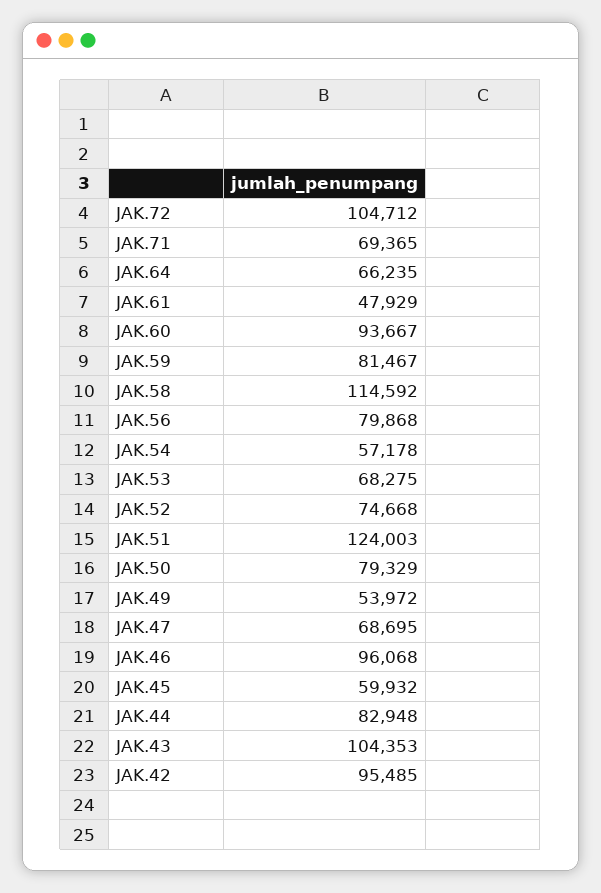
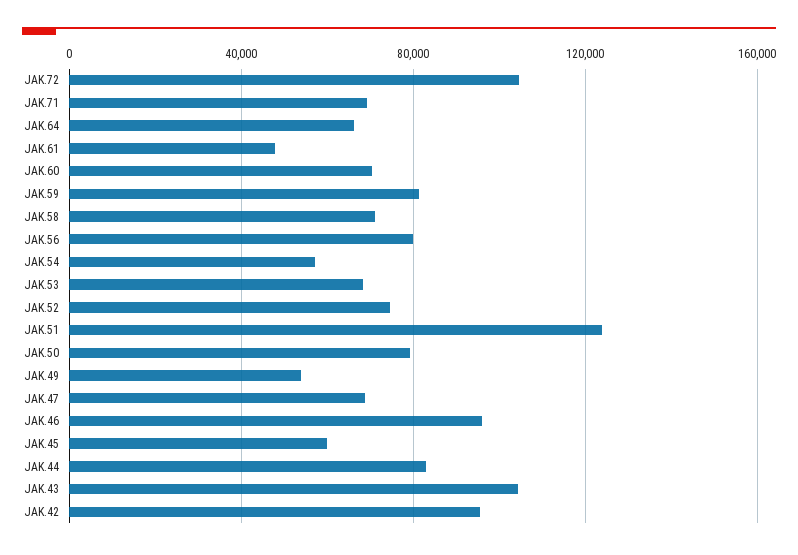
JAK.60: 93667 -> 70000
JAK.58: 114592 -> 70000

